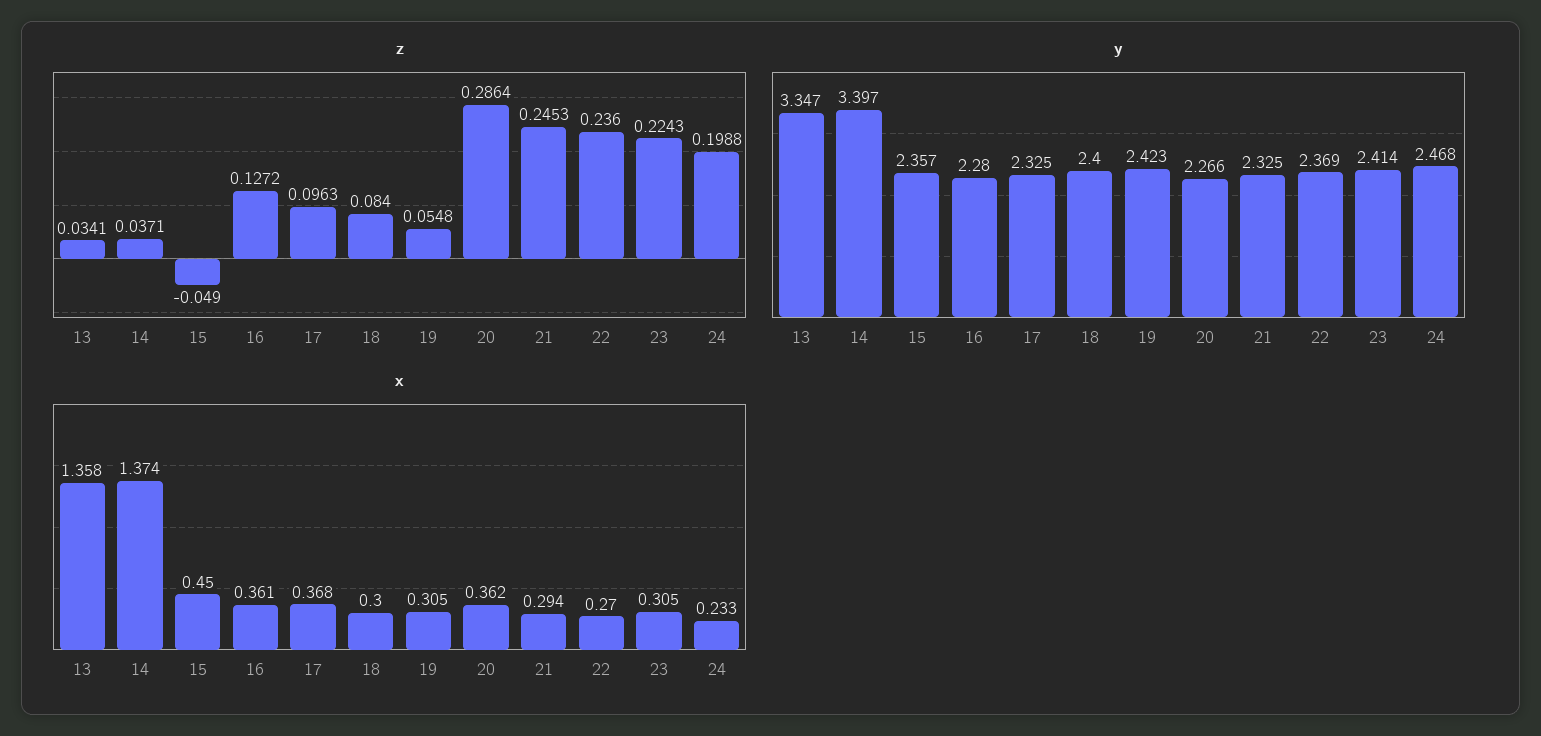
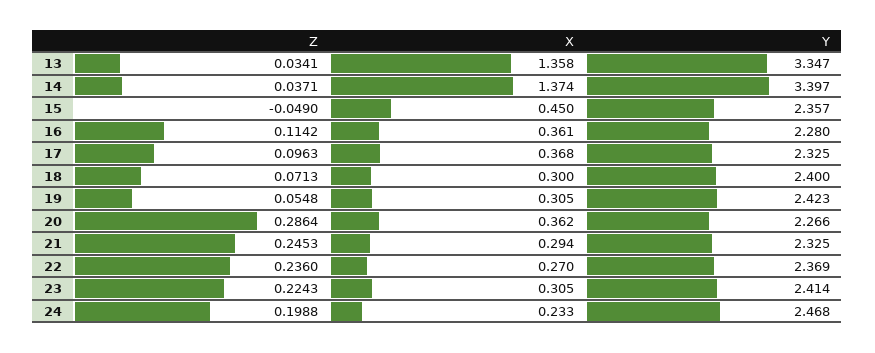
z, 16: 0.1272 -> 0.1142
z, 18: 0.084 -> 0.0713

